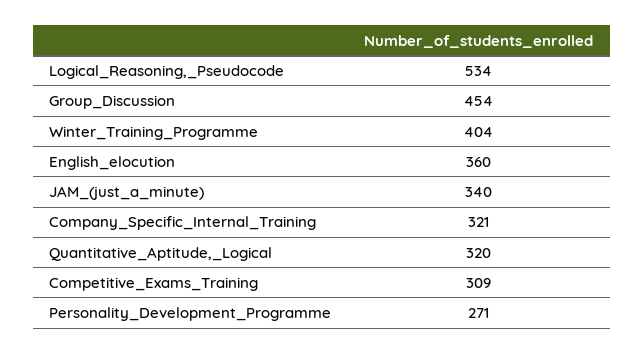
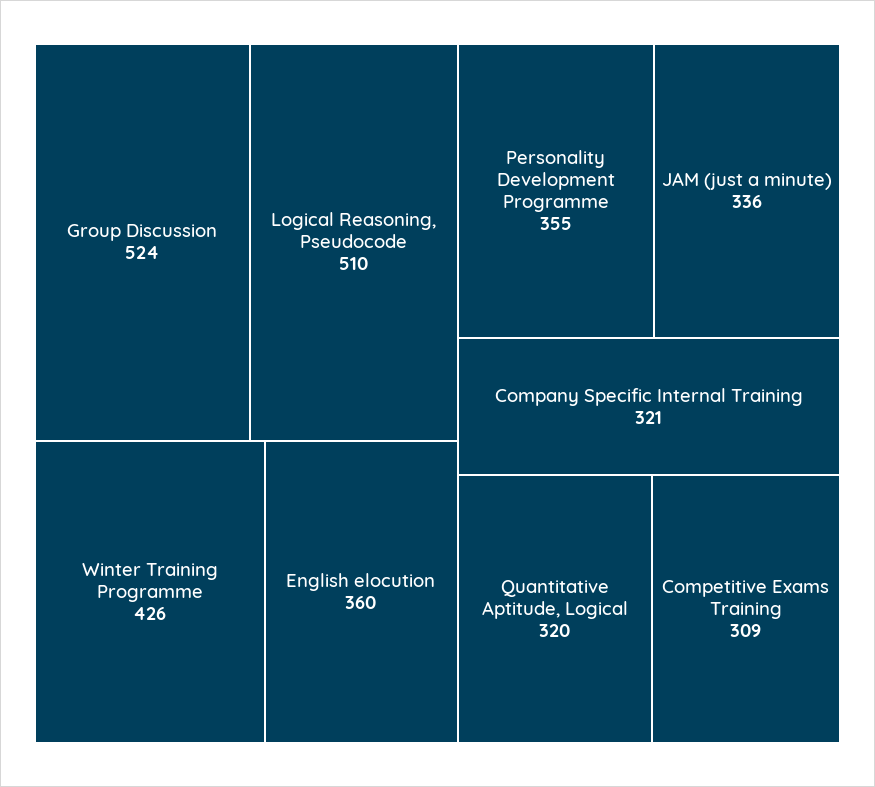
Logical_Reasoning,_Pseudocode: 534 -> 510
Group_Discussion: 454 -> 524
Winter_Training_Programme: 404 -> 426
JAM_(just_a_minute): 340 -> 336
Personality_Development_Programme: 271 -> 355

